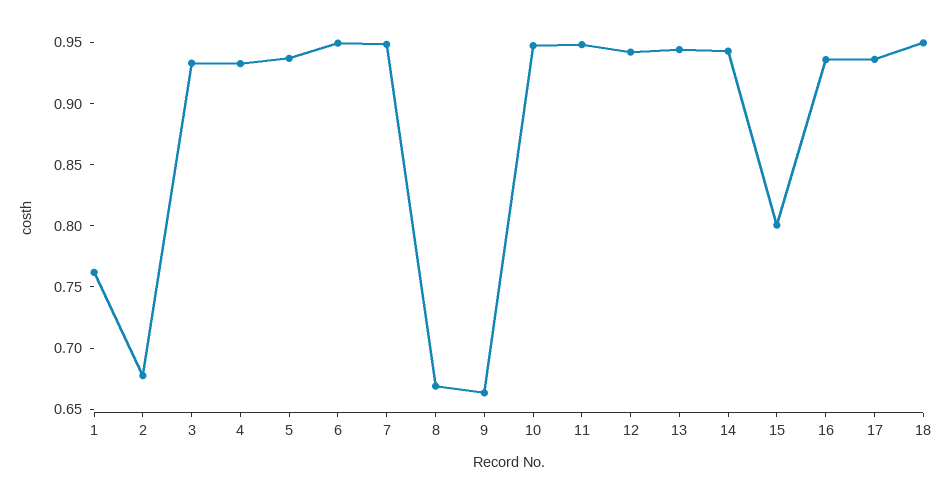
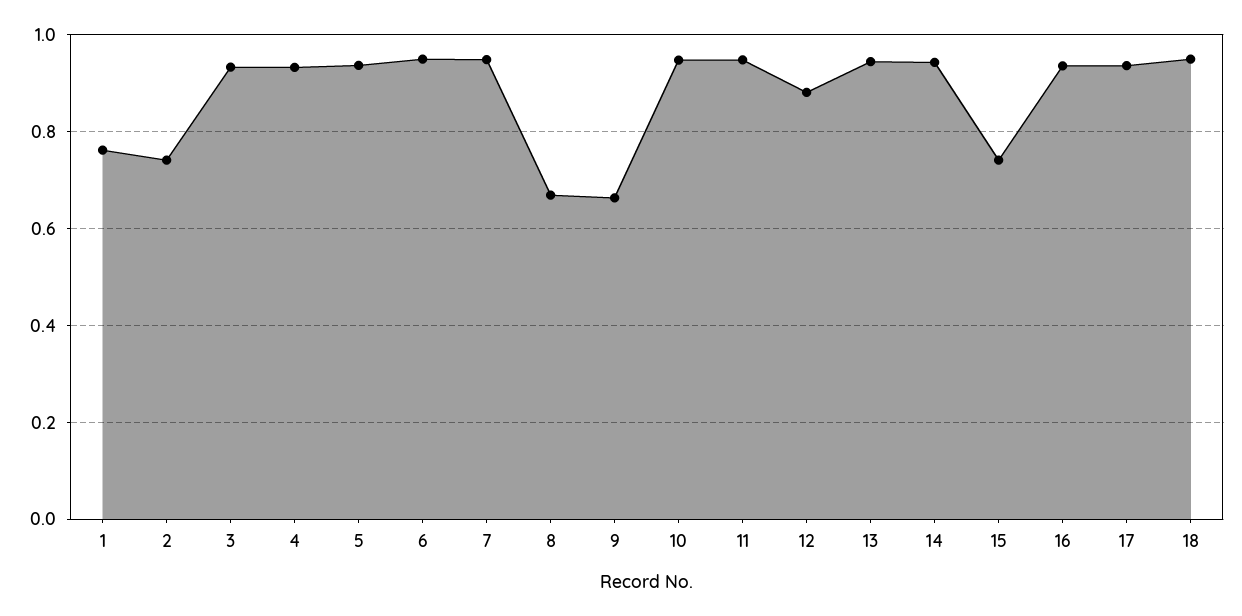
2: 0.68 -> 0.74
12: 0.94 -> 0.88
15: 0.8 -> 0.74

